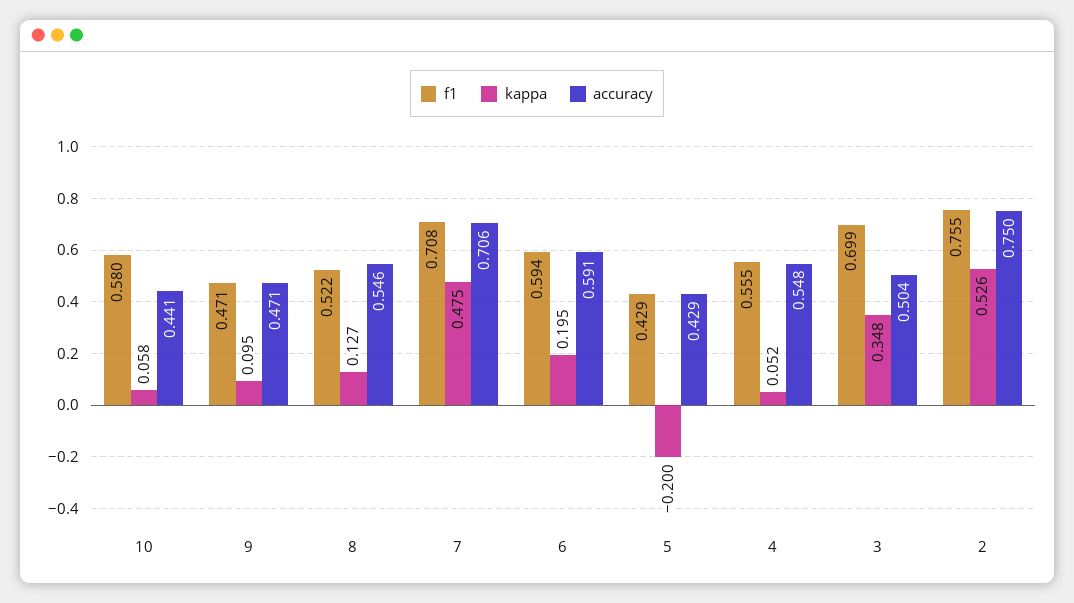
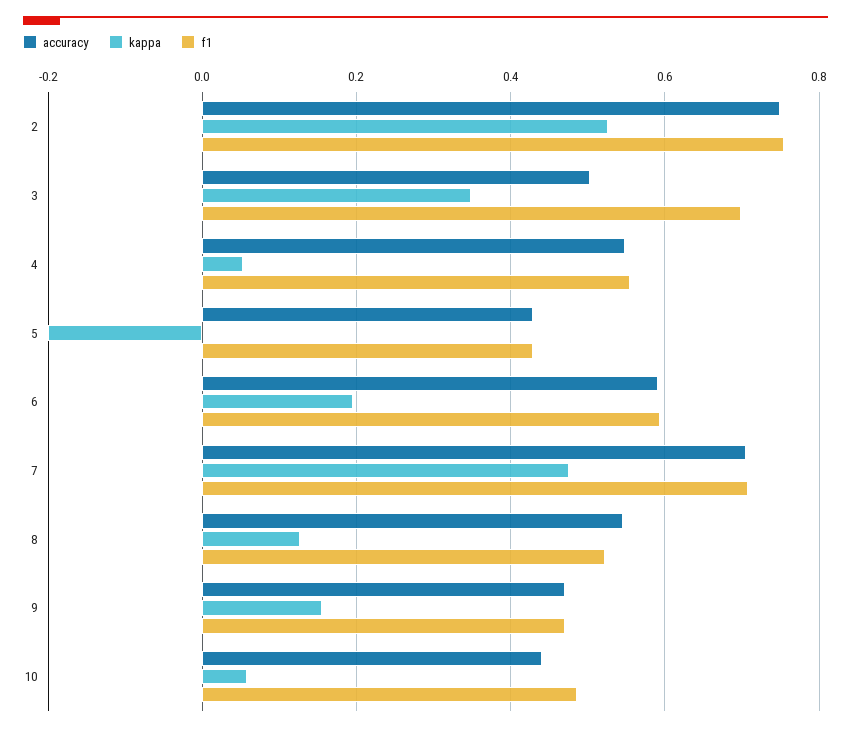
f1, 10: 0.58 -> 0.48
kappa, 9: 0.095 -> 0.16

